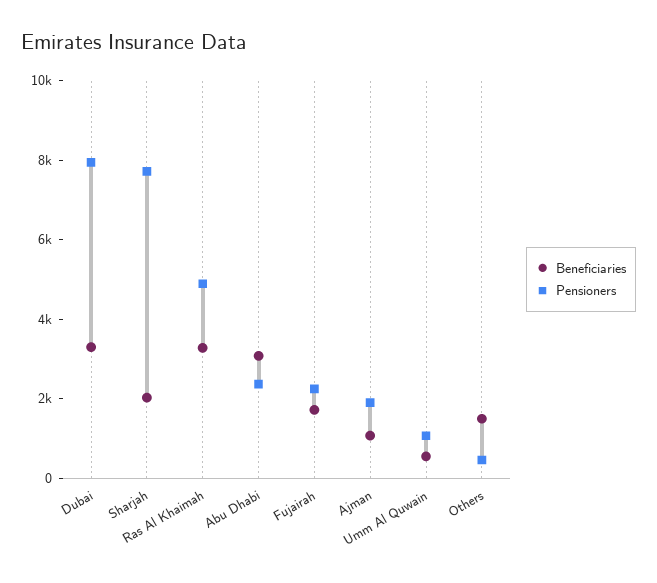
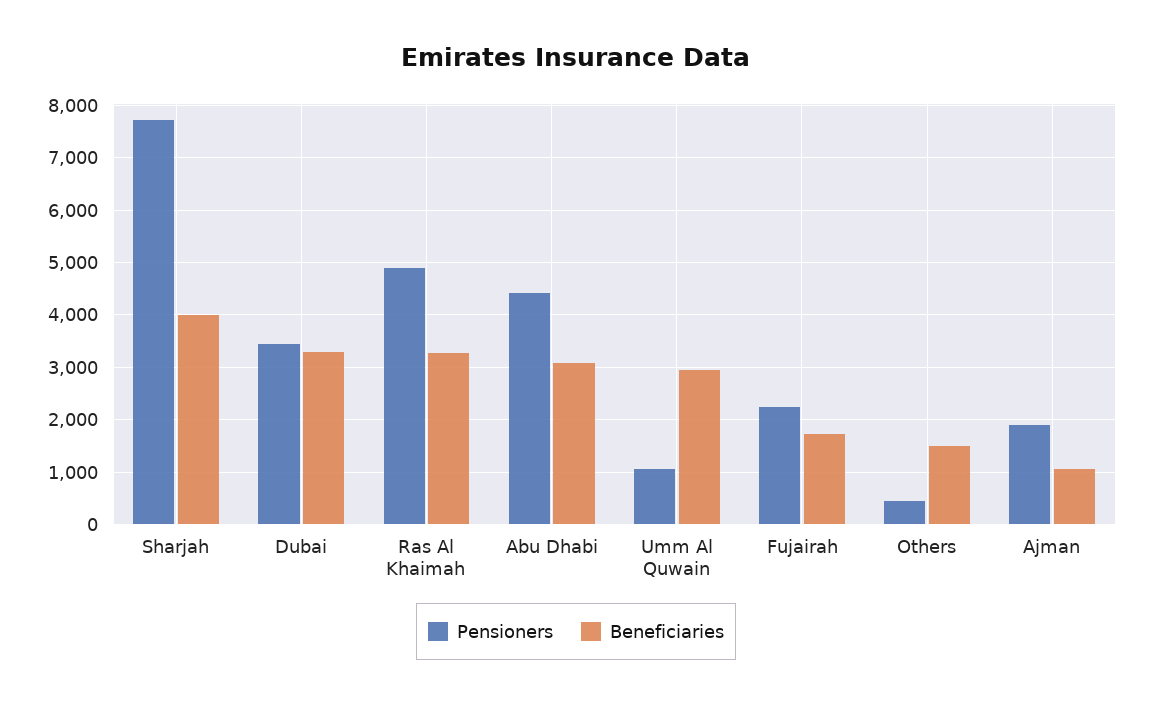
Pensioners, Dubai: 8000 -> 3400
Beneficiaries, Sharjah: 2000 -> 4000
Pensioners, Abu Dhabi: 2500 -> 4400
Beneficiaries, Umm Al Quwain: 500 -> 3000

